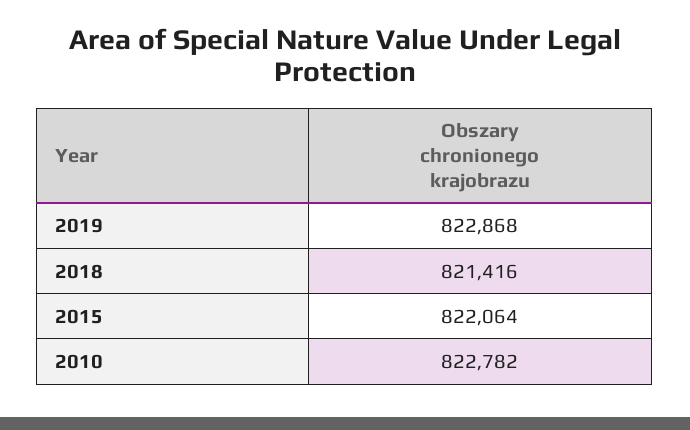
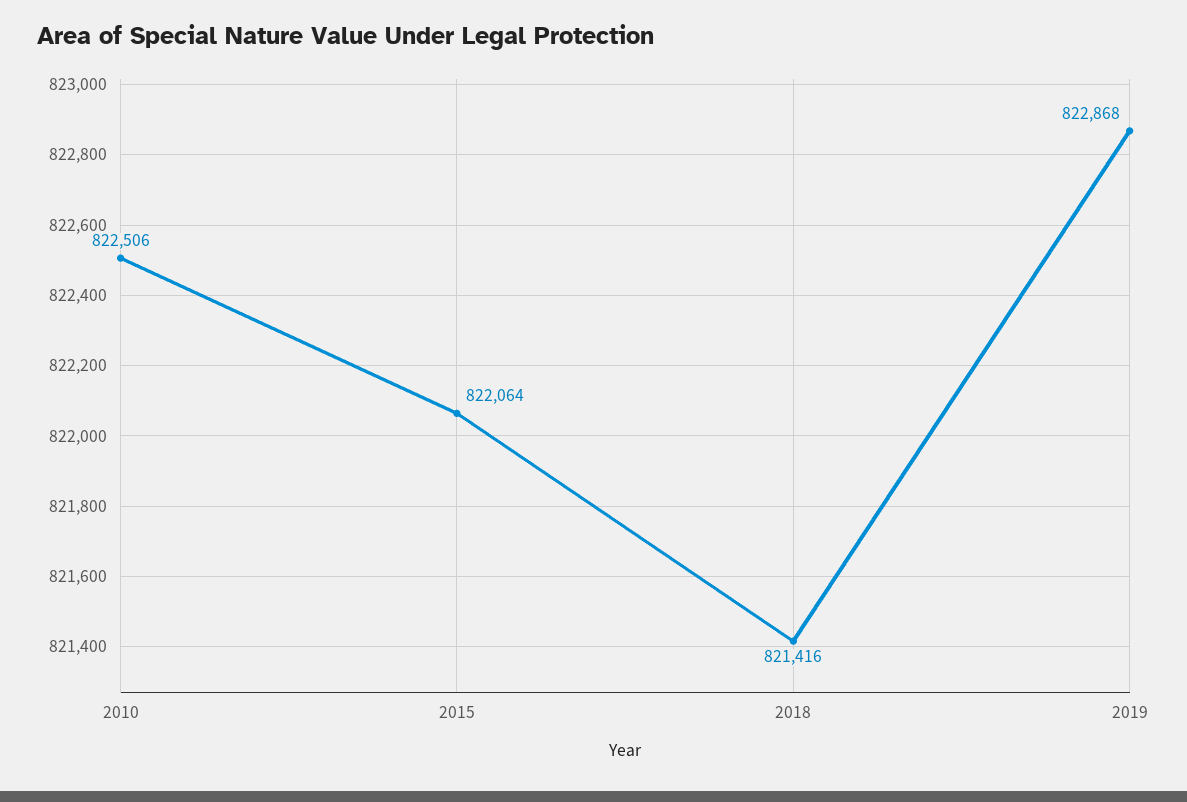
2010: 822782 -> 822506

